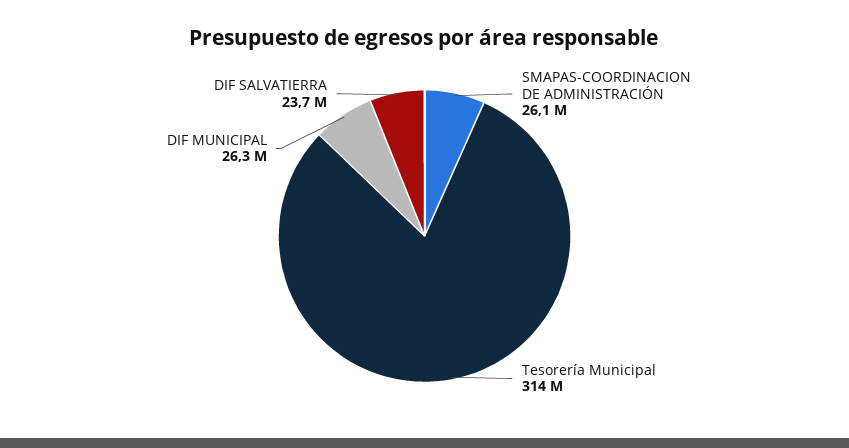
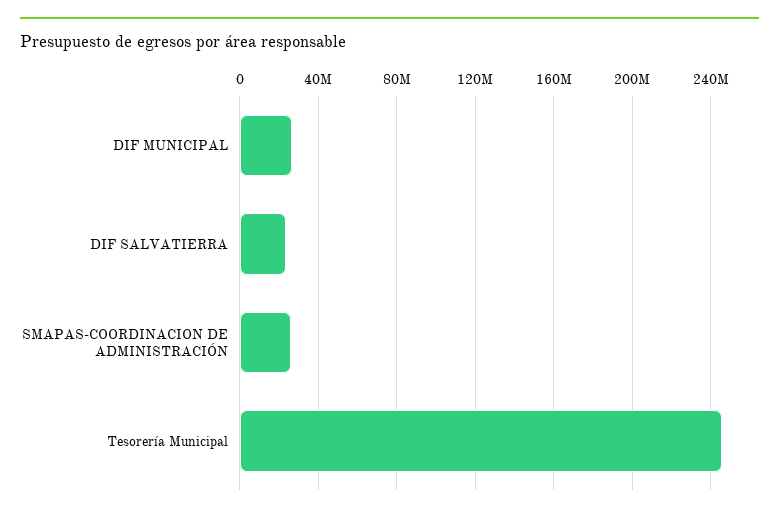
Tesorería Municipal: 314000000 -> 245000000

